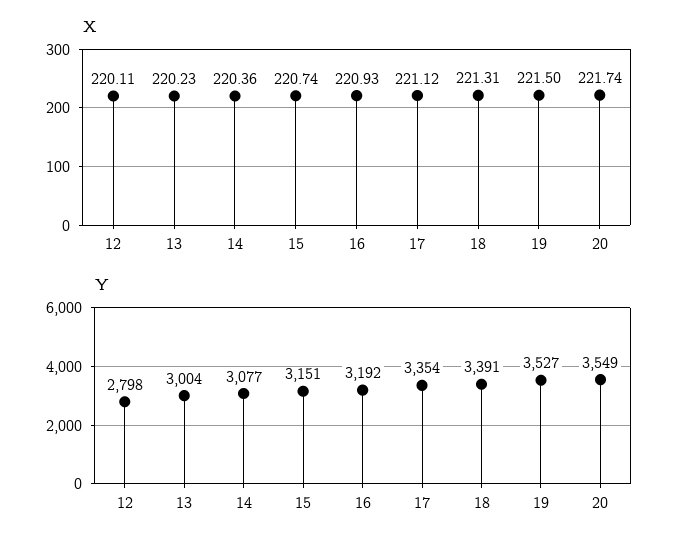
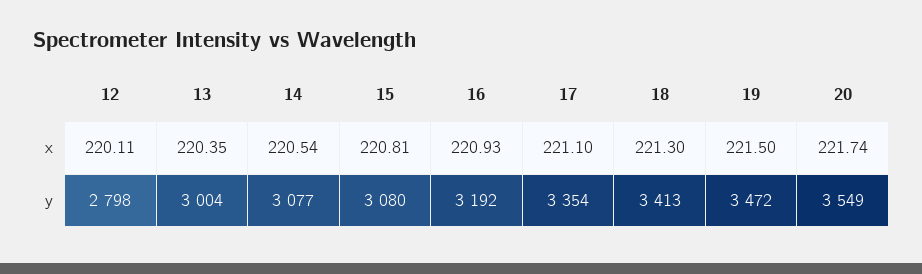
X, 13: 220.23 -> 220.35
X, 14: 220.36 -> 220.54
X, 15: 220.74 -> 220.81
X, 17: 221.12 -> 221.1
X, 18: 221.31 -> 221.3
Y, 15: 3151 -> 3080
Y, 18: 3391 -> 3413
Y, 19: 3527 -> 3472

